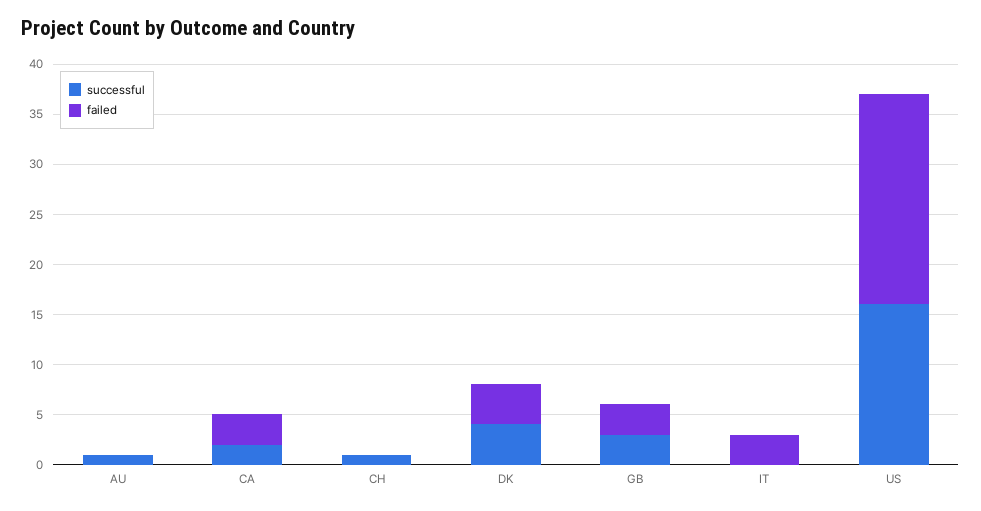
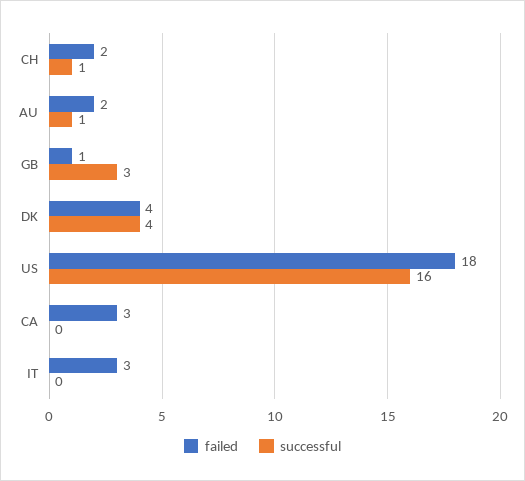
failed, AU: 0 -> 2
successful, CA: 2 -> 0
failed, CH: 0 -> 2
failed, GB: 3 -> 1
failed, US: 21 -> 18

